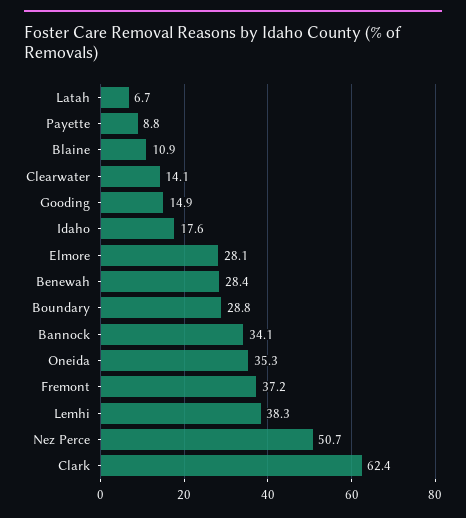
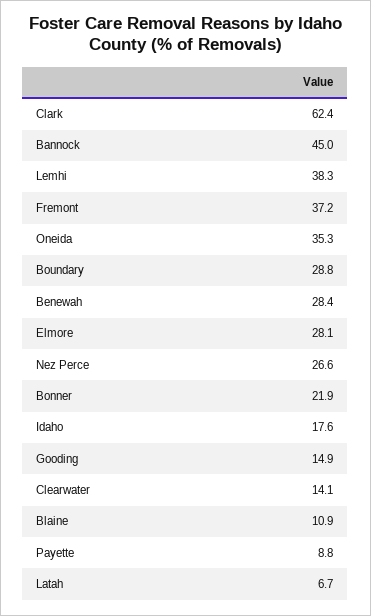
Bannock: 34.1 -> 45
Nez Perce: 50.7 -> 26.6
Bonner: none -> 21.9

